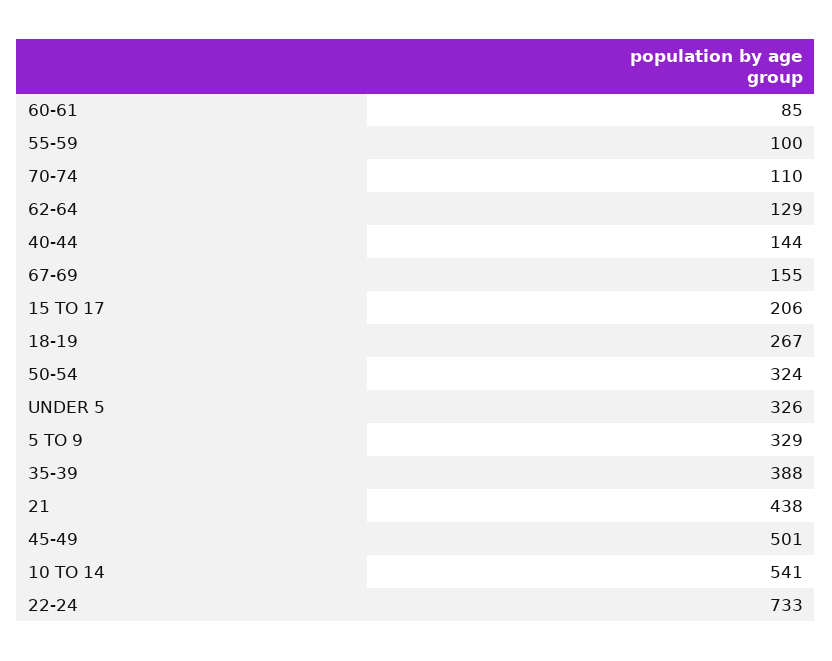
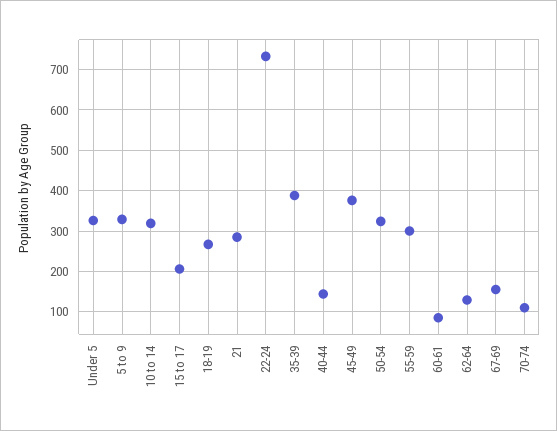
55-59: 100 -> 300
21: 438 -> 280
45-49: 501 -> 380
10 TO 14: 541 -> 320

